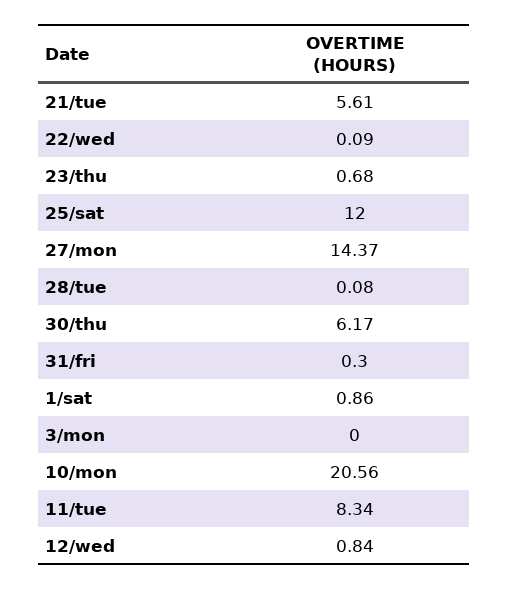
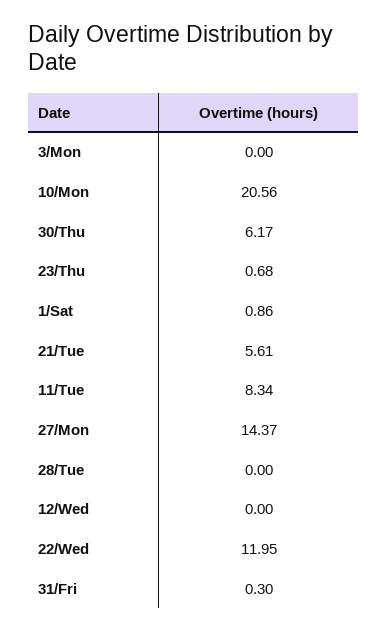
22/wed: 0.09 -> 11.95
25/sat: 12 -> none
28/tue: 0.08 -> 0
12/wed: 0.84 -> 0

